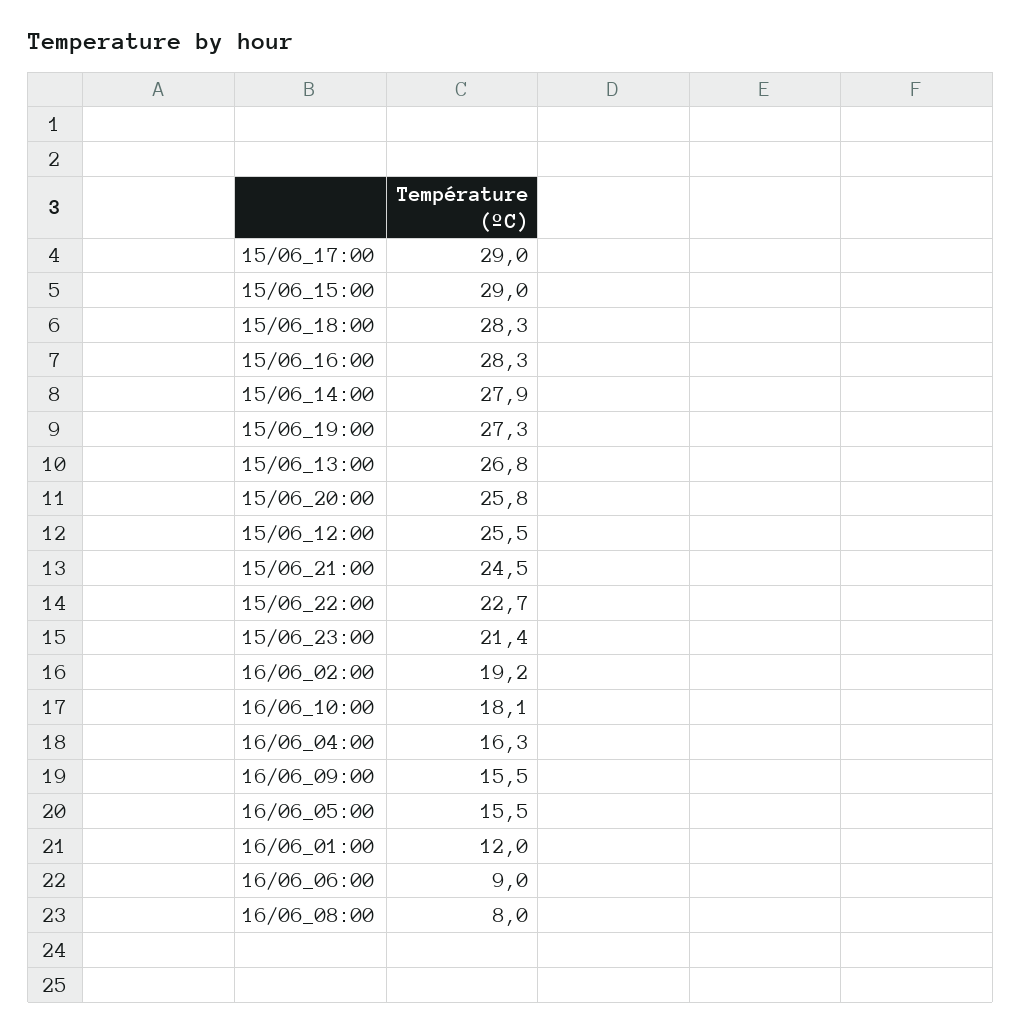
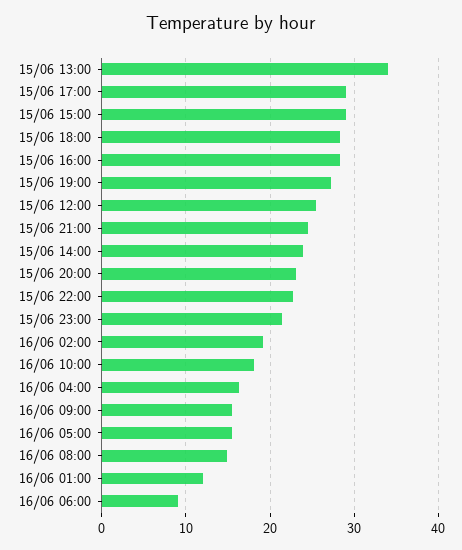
15/06_14:00: 27.9 -> 24
15/06_13:00: 26.8 -> 34
15/06_20:00: 25.8 -> 23
16/06_08:00: 8 -> 15

